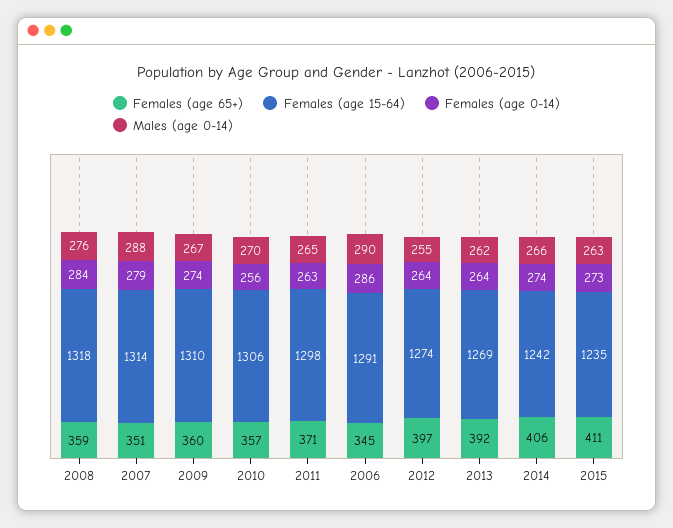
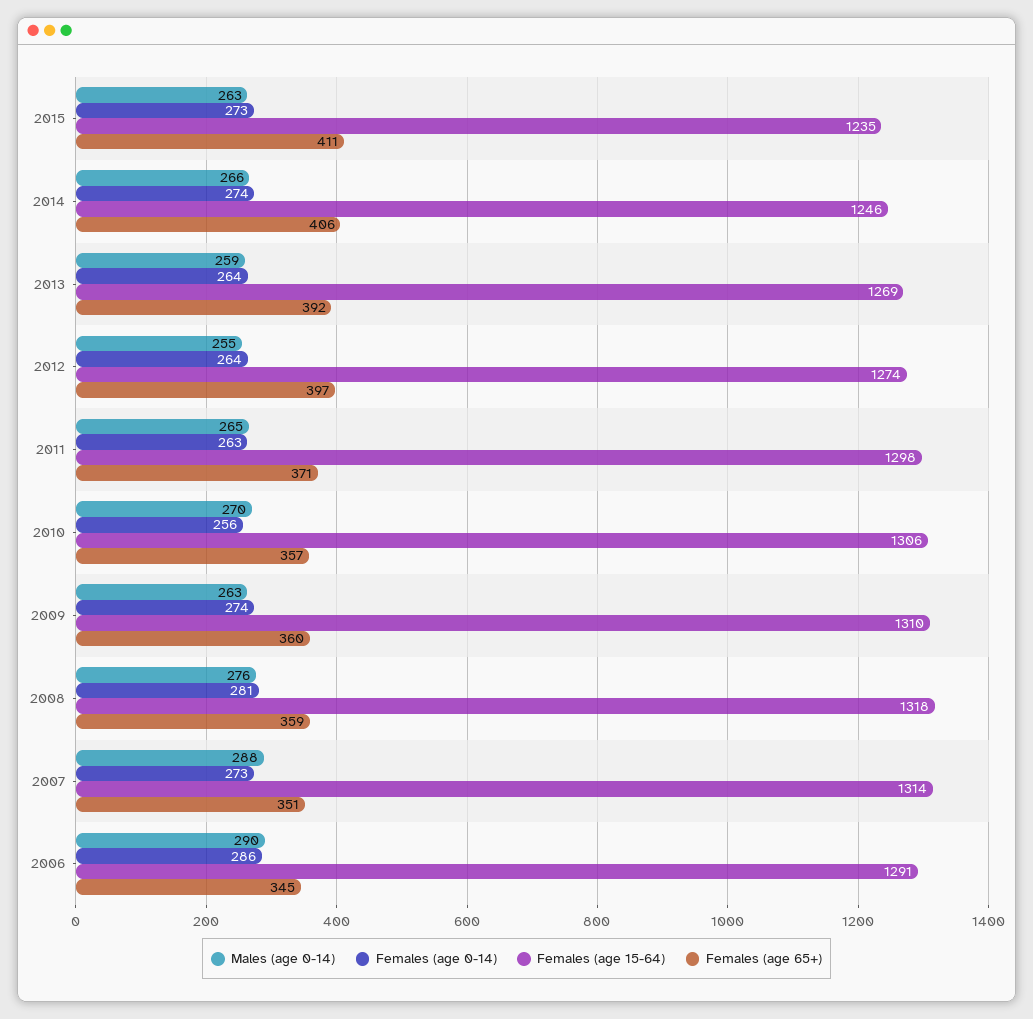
Females (age 0-14), 2008: 284 -> 281
Females (age 0-14), 2007: 279 -> 273
Males (age 0-14), 2009: 267 -> 263
Males (age 0-14), 2013: 262 -> 259
Females (age 15-64), 2014: 1242 -> 1246

